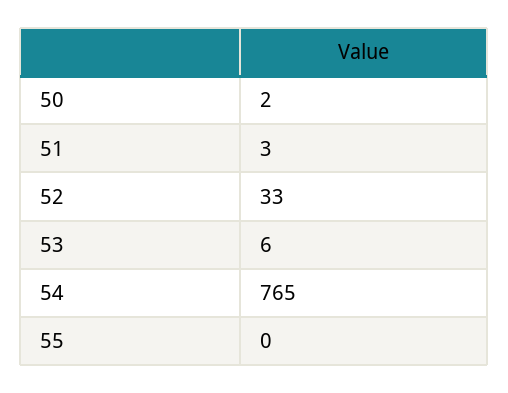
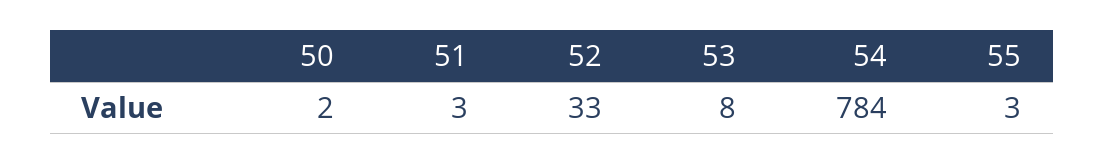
53: 6 -> 8
54: 765 -> 784
55: 0 -> 3

